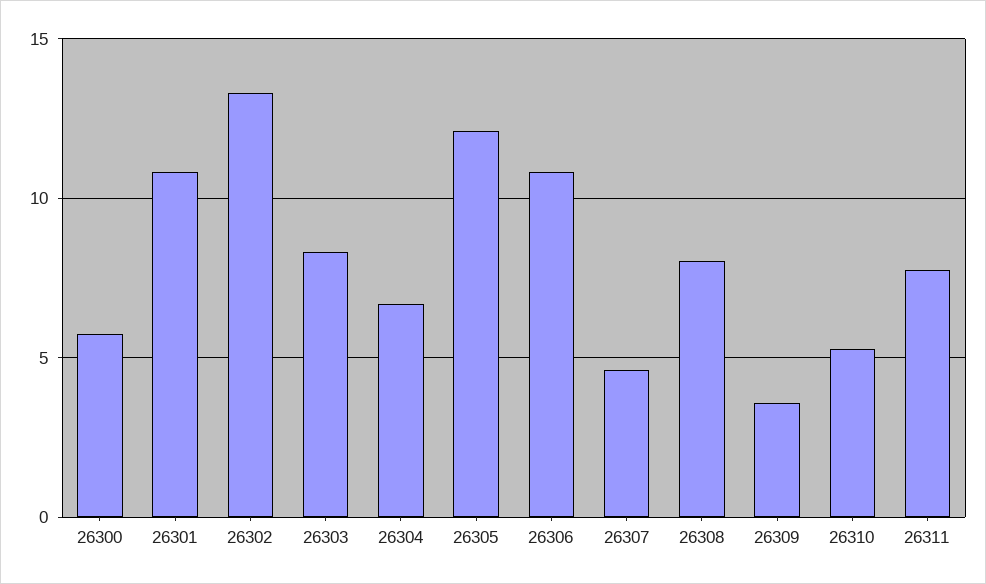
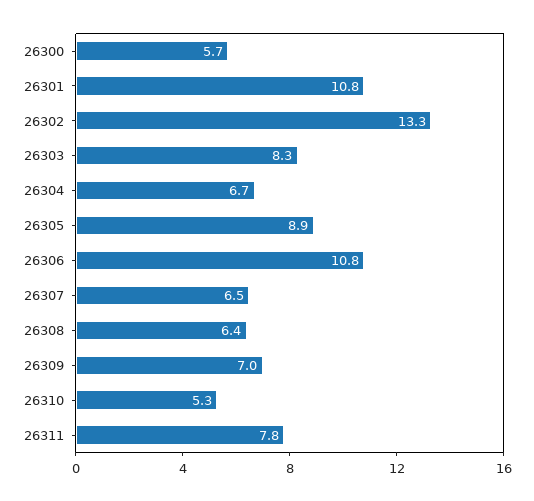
26305: 12 -> 8.9
26307: 4.5 -> 6.5
26308: 8 -> 6.4
26309: 3.5 -> 7

